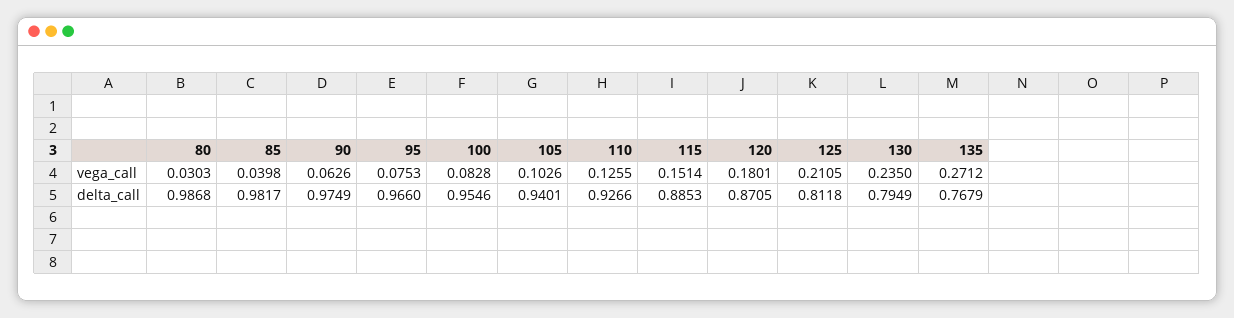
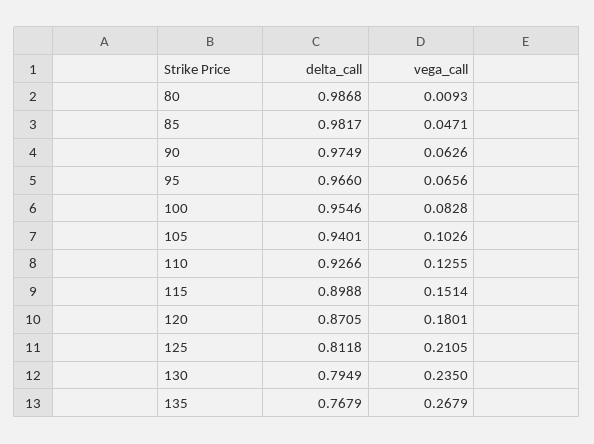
80, vega_call: 0.0303 -> 0.0093
85, vega_call: 0.0398 -> 0.0471
95, vega_call: 0.0753 -> 0.0656
135, vega_call: 0.2712 -> 0.2679
115, delta_call: 0.8853 -> 0.8988

